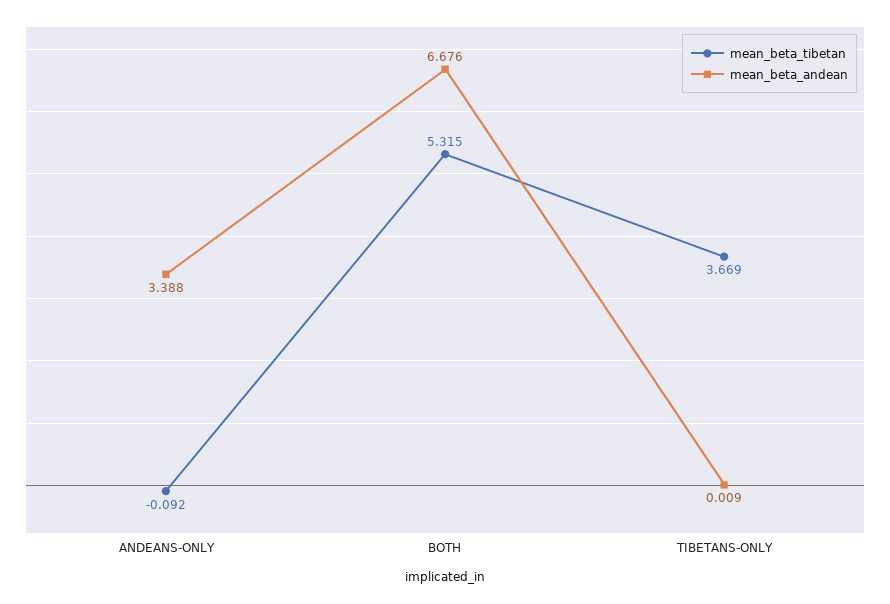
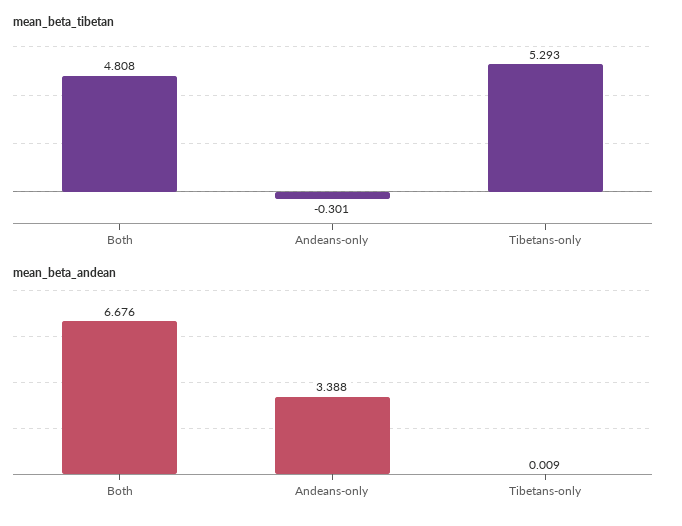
mean_beta_tibetan, ANDEANS-ONLY: -0.092 -> -0.301
mean_beta_tibetan, BOTH: 5.315 -> 4.808
mean_beta_tibetan, TIBETANS-ONLY: 3.669 -> 5.293

